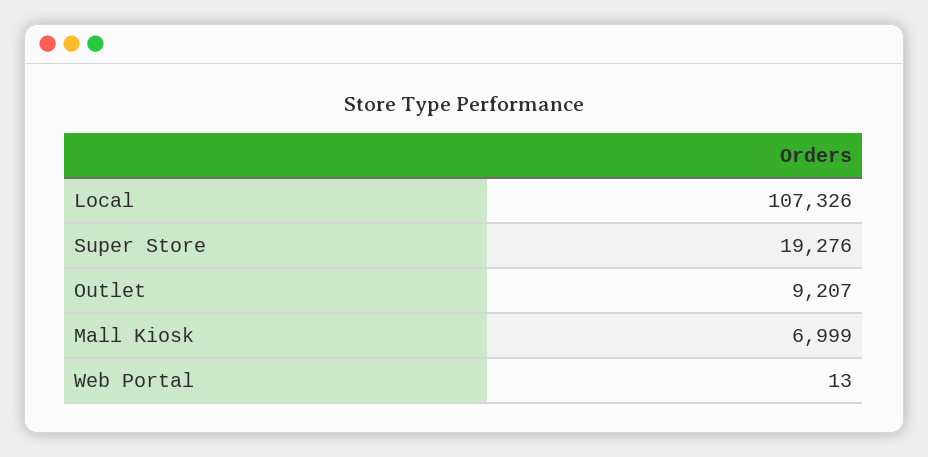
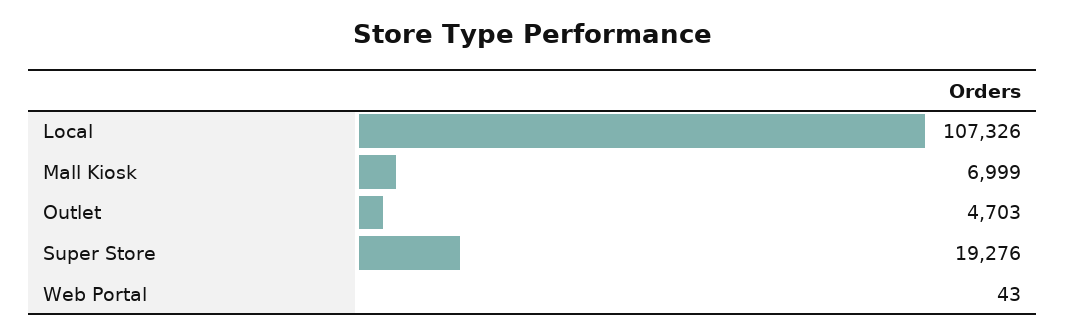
Outlet: 9207 -> 4703
Web Portal: 13 -> 43

